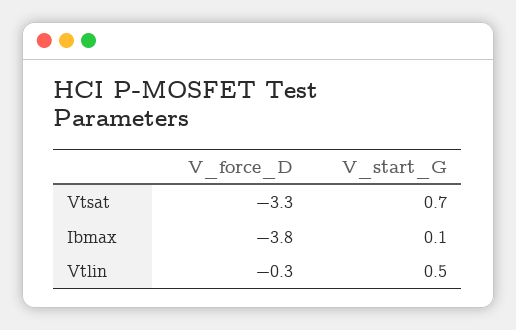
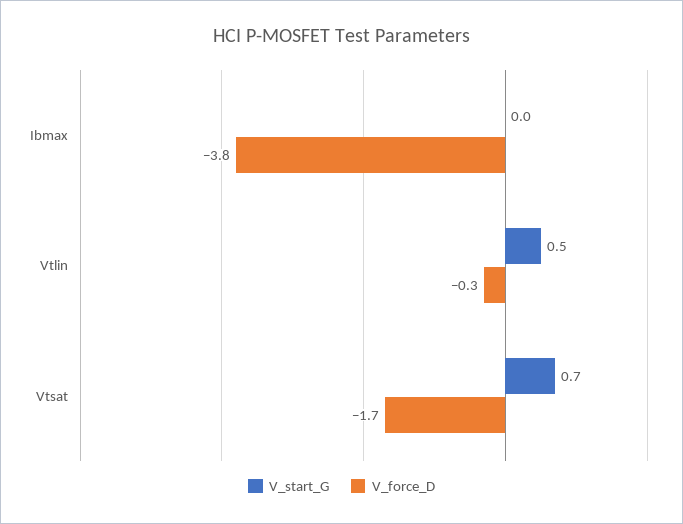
V_force_D, Vtsat: -3.3 -> -1.7
V_start_G, Ibmax: 0.1 -> 0

